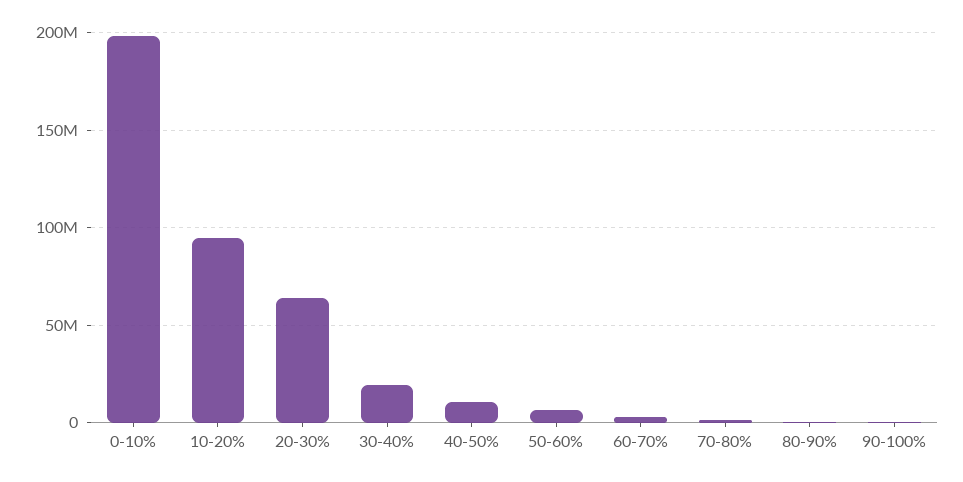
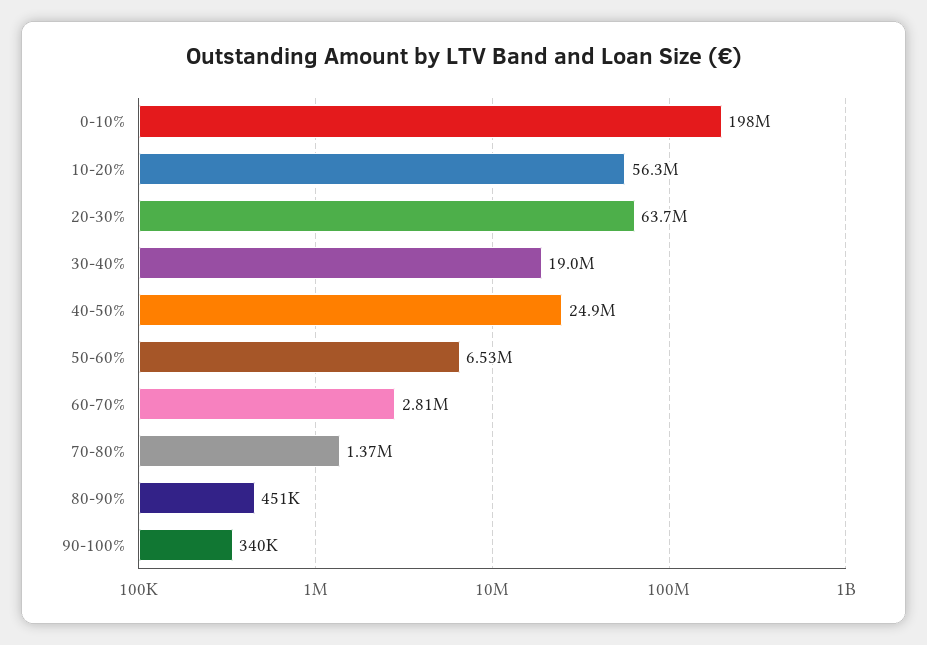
10-20%: 95000000 -> 56300000
40-50%: 10000000 -> 24900000

